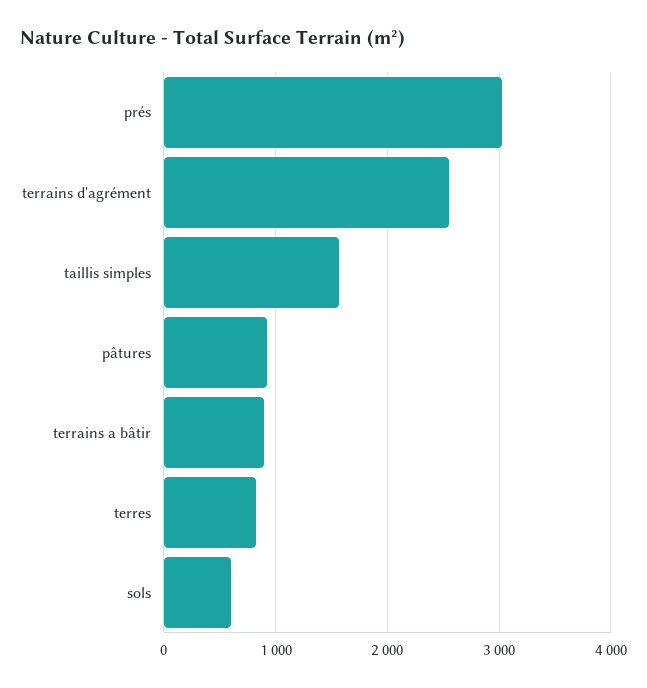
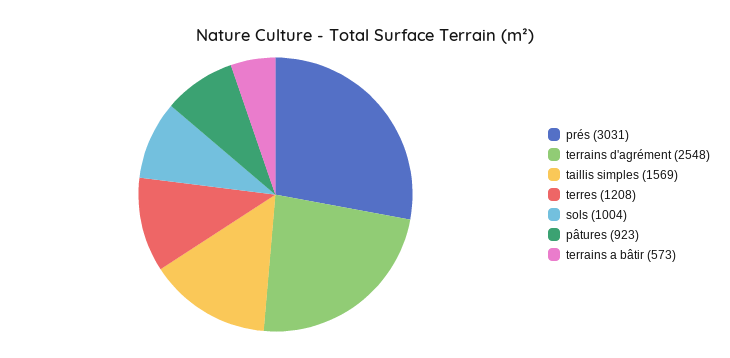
terrains a bâtir: 900 -> 573
terres: 800 -> 1208
sols: 600 -> 1004

